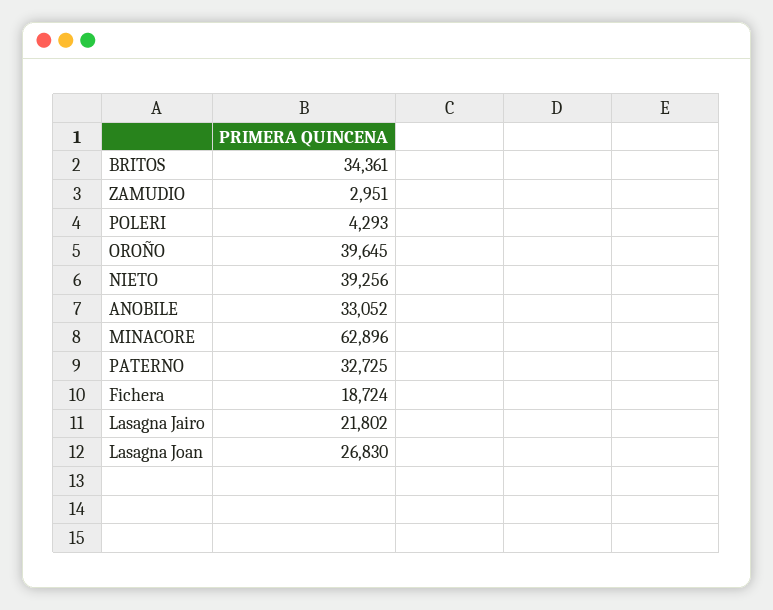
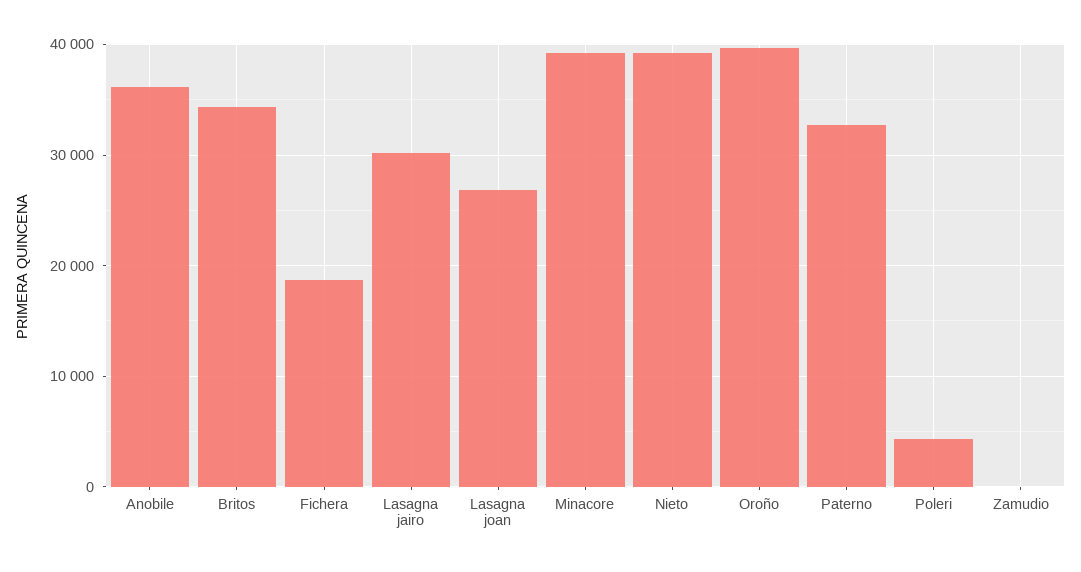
ZAMUDIO: 2951 -> 0
ANOBILE: 33052 -> 36000
MINACORE: 62896 -> 39000
Lasagna Jairo: 21802 -> 30000

